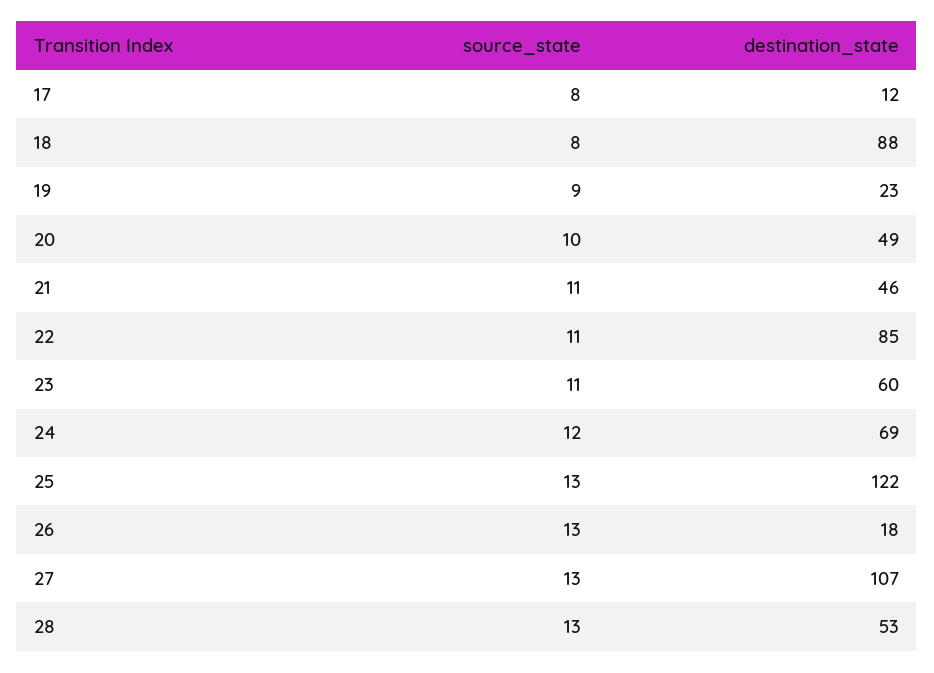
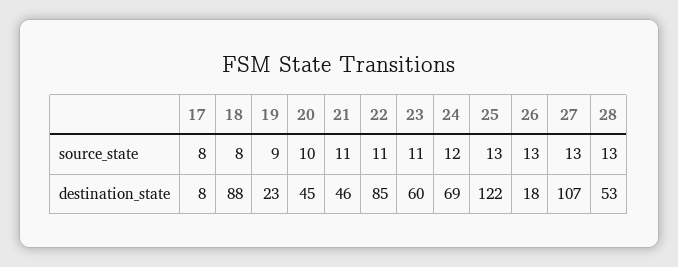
destination_state, 17: 12 -> 8
destination_state, 20: 49 -> 45

